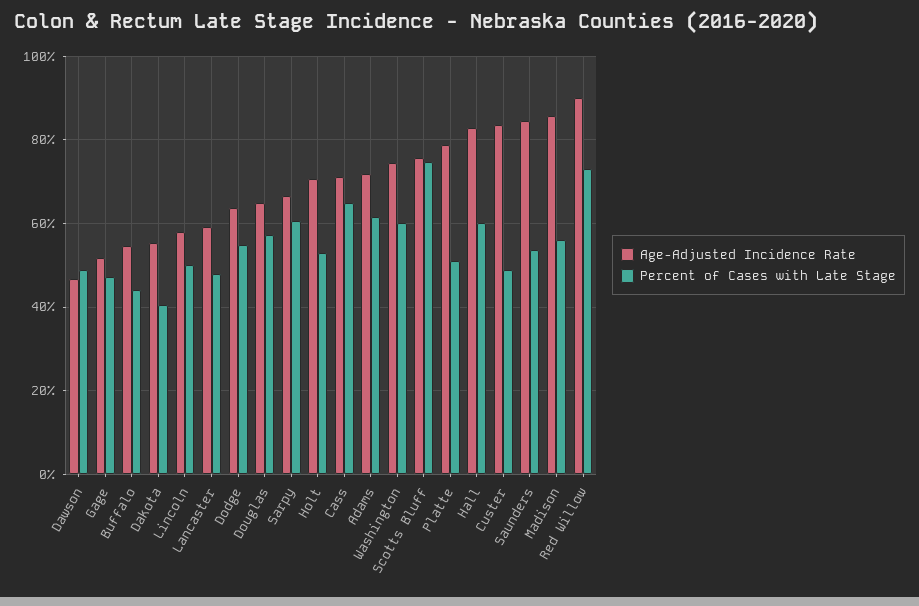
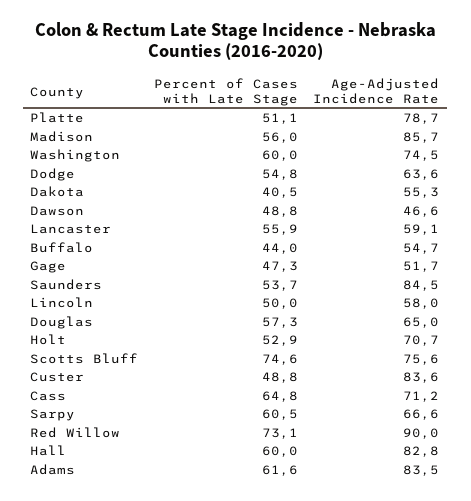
Percent of Cases with Late Stage, Lancaster: 48 -> 55.9
Age-Adjusted Incidence Rate, Adams: 72 -> 83.5

